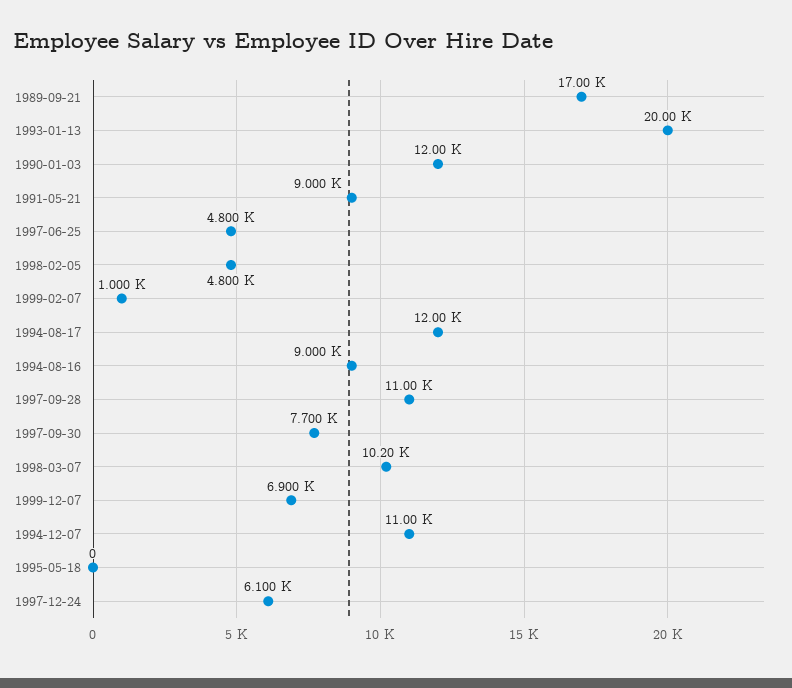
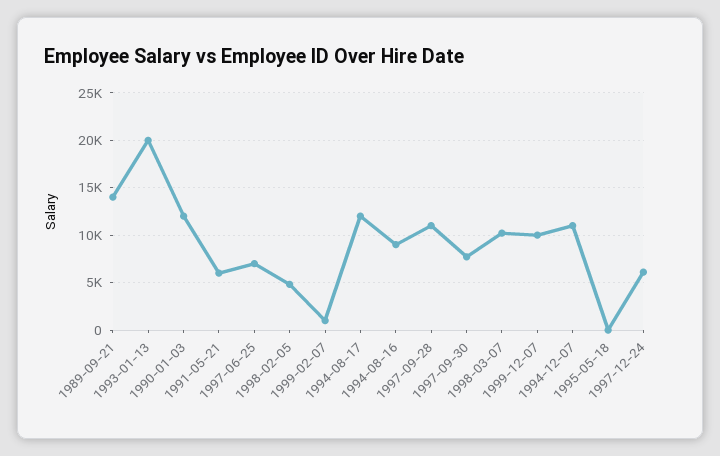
1989-09-21: 17000 -> 14000
1991-05-21: 9000 -> 6000
1997-06-25: 4800 -> 7000
1999-12-07: 6900 -> 10000

